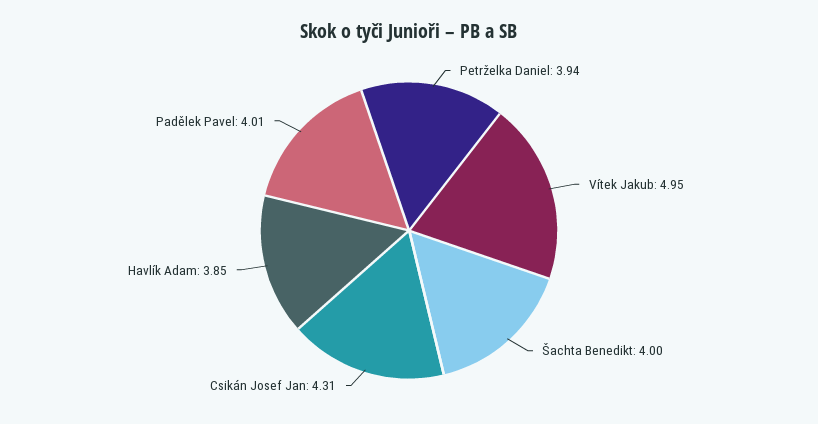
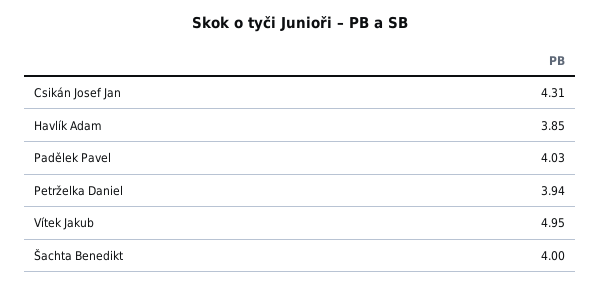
Padělek Pavel: 4.01 -> 4.03

